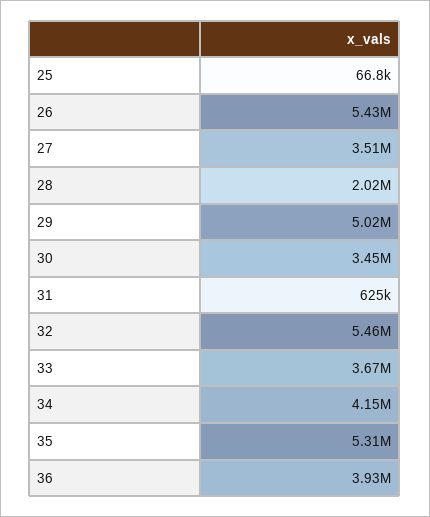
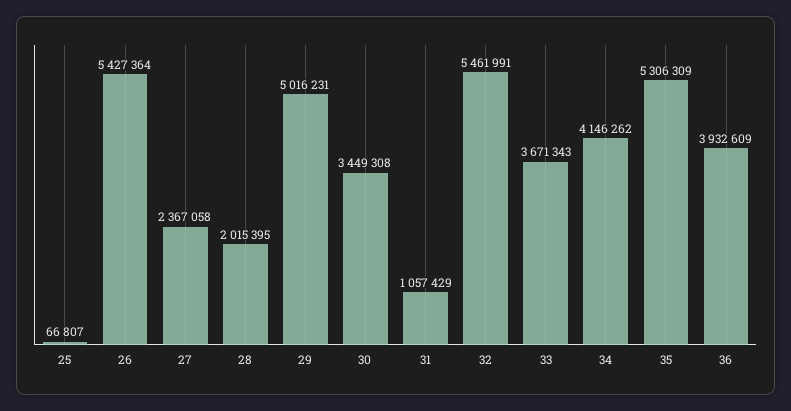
27: 3510000 -> 2367058
31: 625000 -> 1057429

